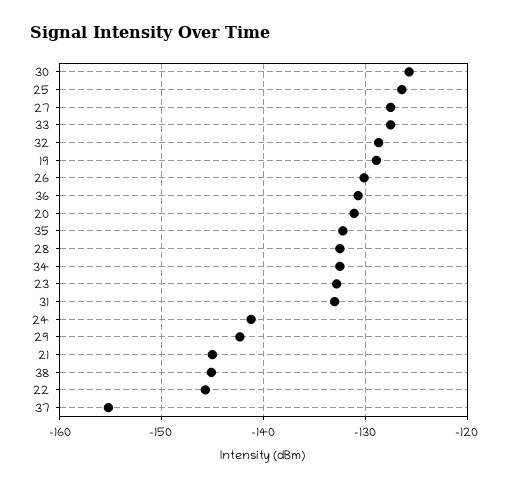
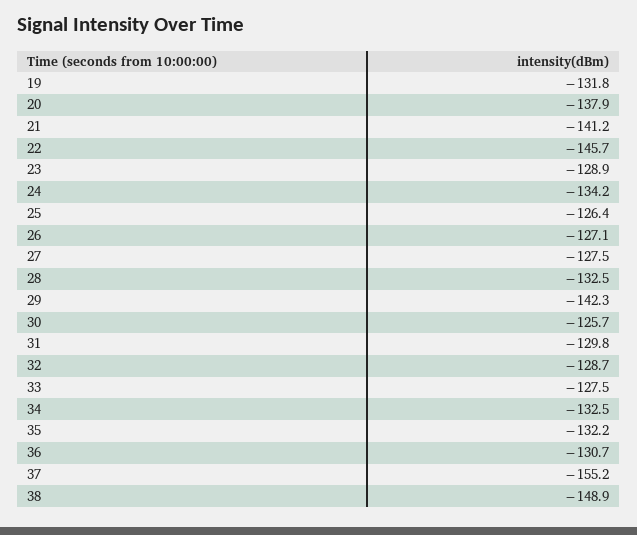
19: -129 -> -131.8
26: -130 -> -127.1
20: -131 -> -137.9
23: -133 -> -128.9
31: -133 -> -129.8
24: -141 -> -134.2
21: -145 -> -141.2
38: -145 -> -148.9

